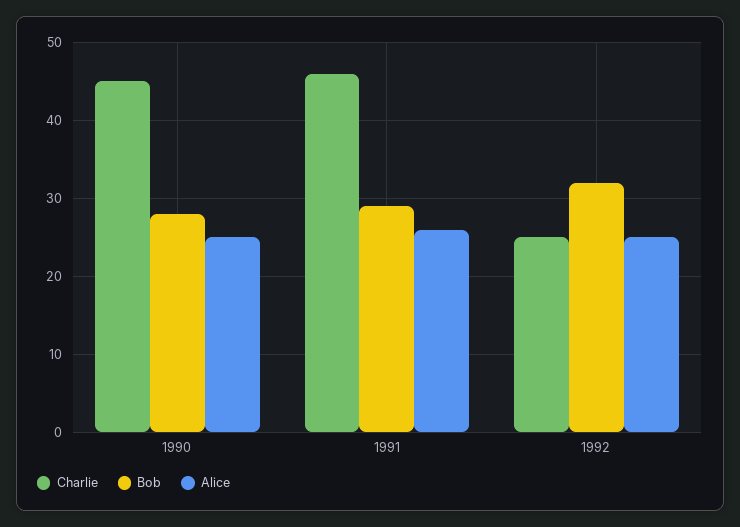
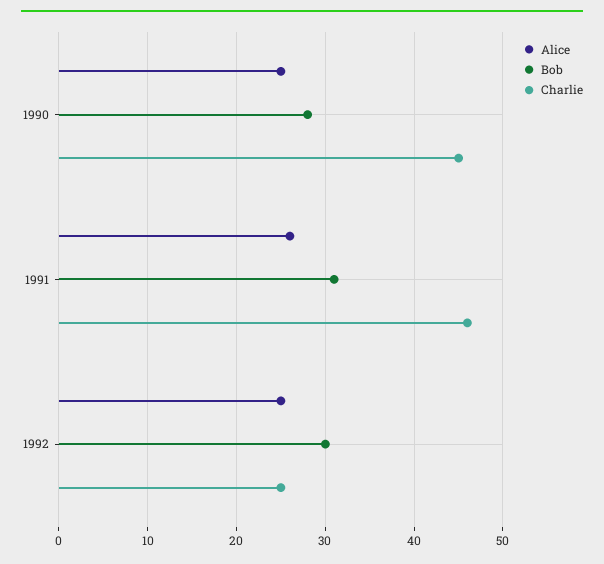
Bob, 1991: 29 -> 31
Bob, 1992: 32 -> 30

